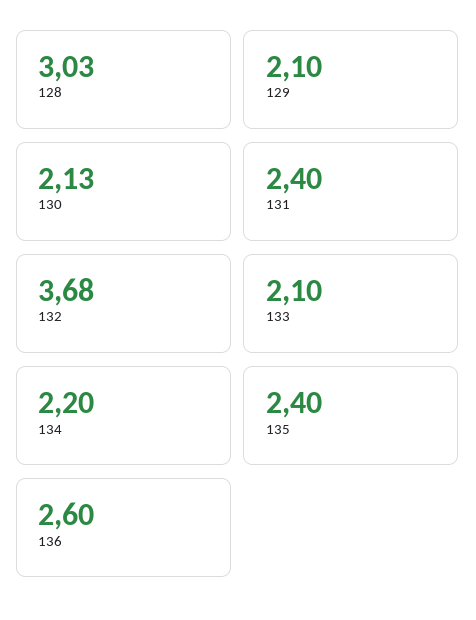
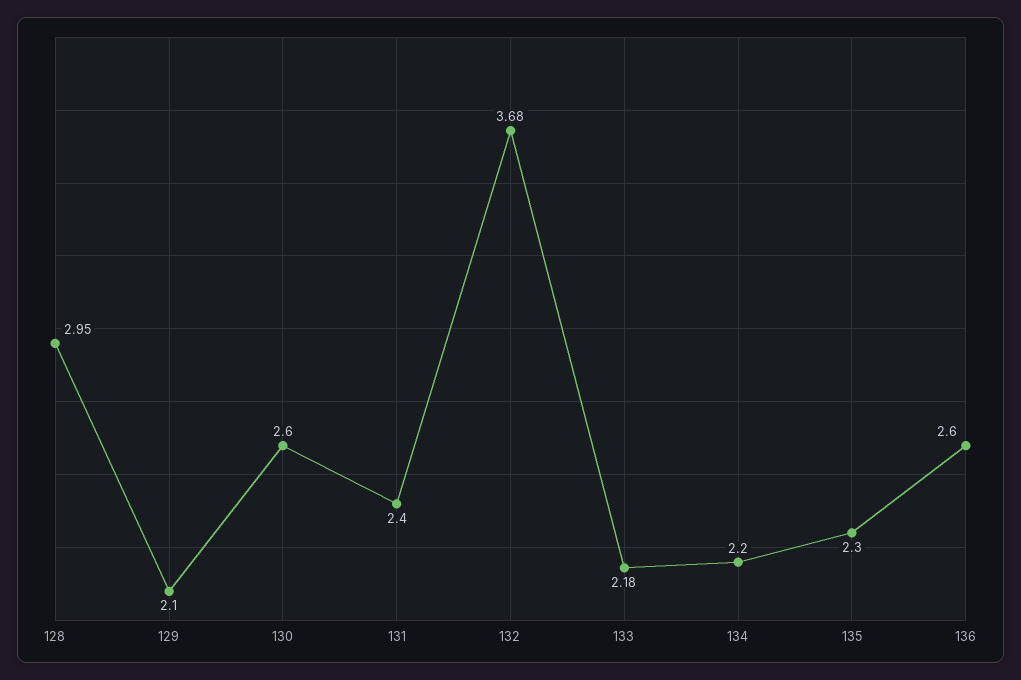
128: 3.03 -> 2.95
130: 2.13 -> 2.6
133: 2.1 -> 2.18
135: 2.4 -> 2.3

